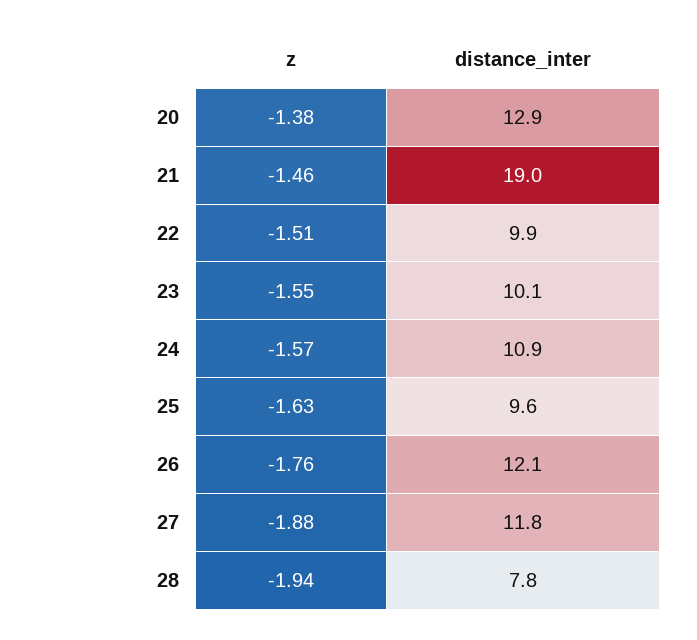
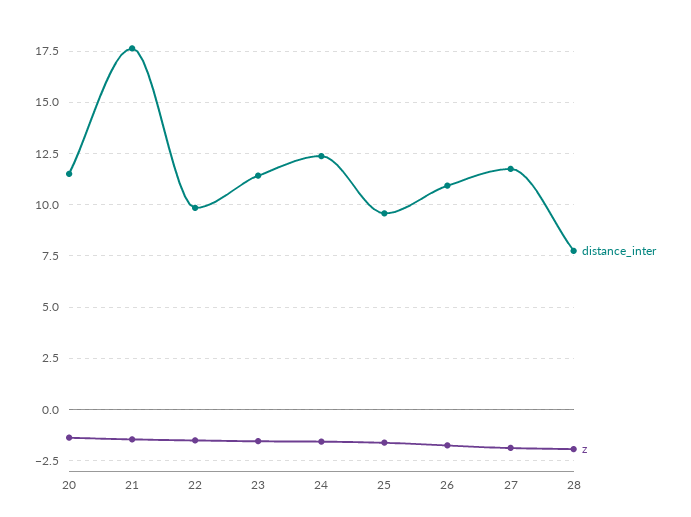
distance_inter, 20: 12.9 -> 11.5
distance_inter, 21: 19 -> 17.5
distance_inter, 23: 10.1 -> 11.5
distance_inter, 24: 10.9 -> 12.5
distance_inter, 26: 12.1 -> 11

